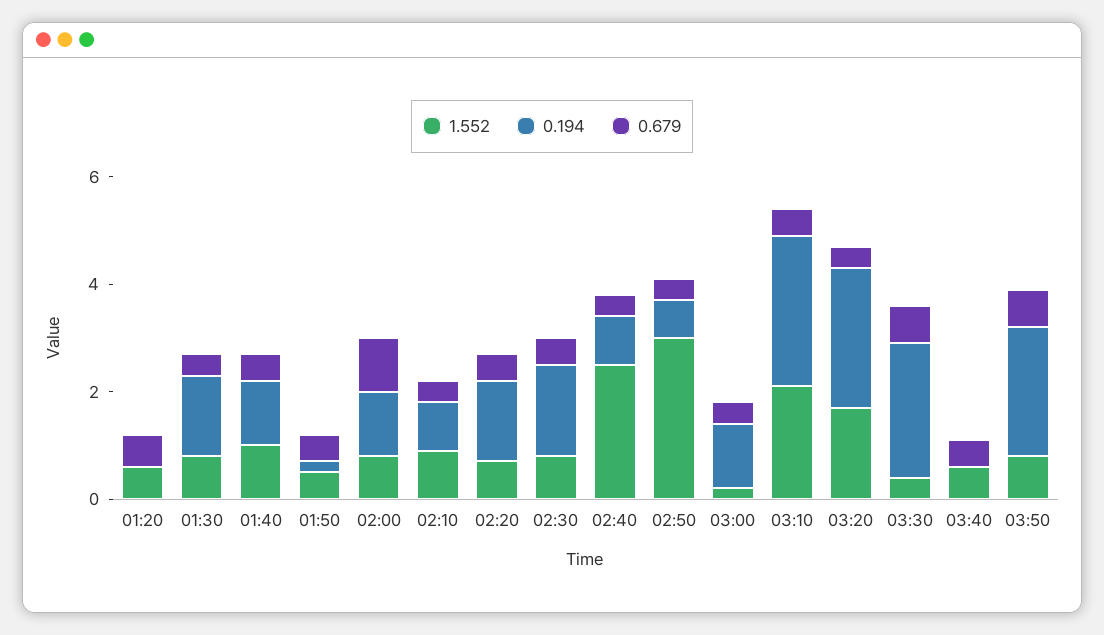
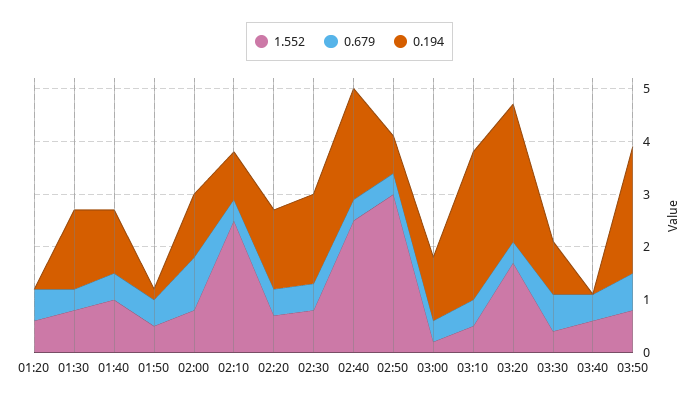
1.552, 02:10: 1 -> 2.5
0.194, 02:40: 1 -> 2
1.552, 03:10: 2 -> 0.5
0.194, 03:30: 2.5 -> 1

